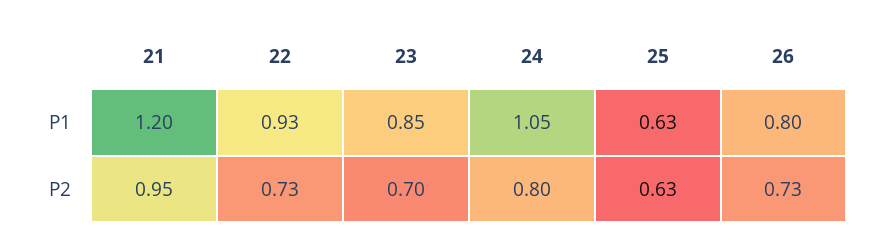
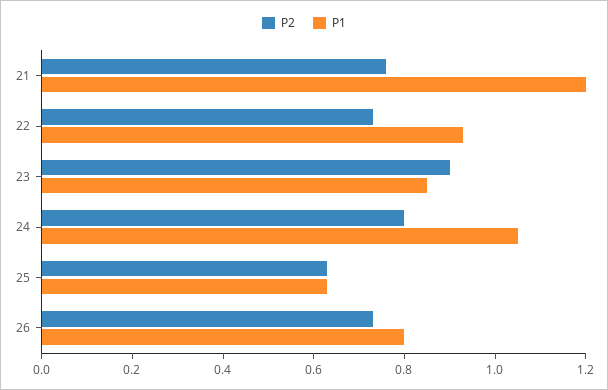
P2, 21: 0.95 -> 0.75
P2, 23: 0.7 -> 0.9

